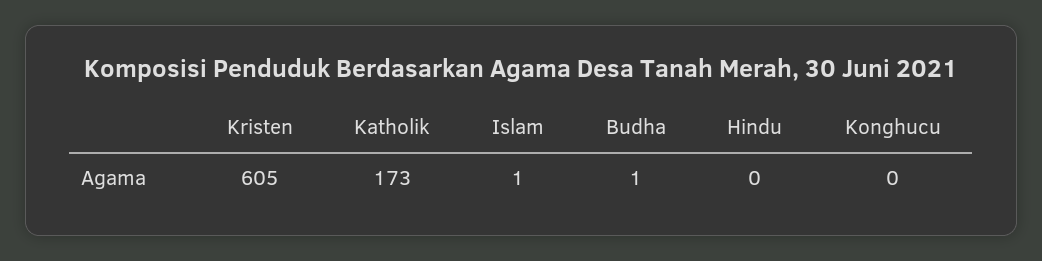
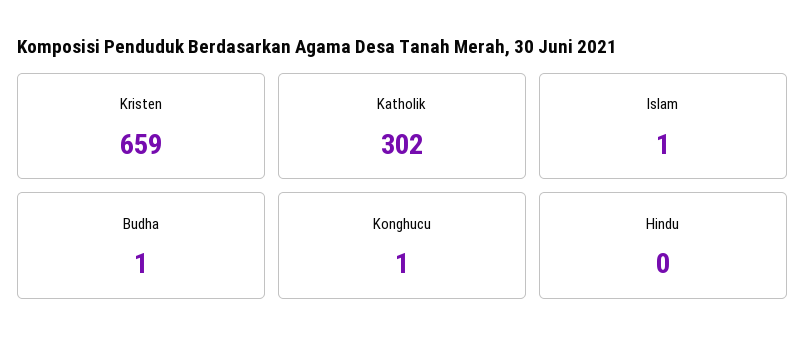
Kristen: 605 -> 659
Katholik: 173 -> 302
Konghucu: 0 -> 1

